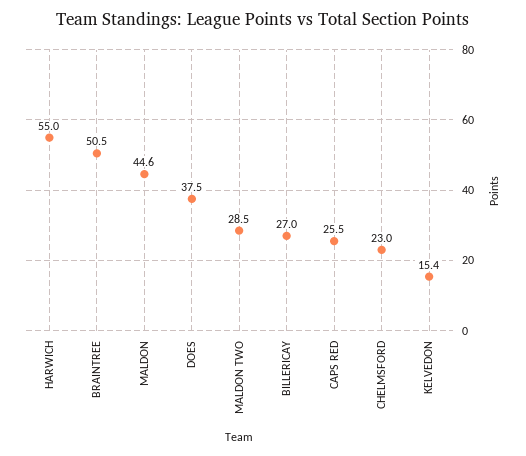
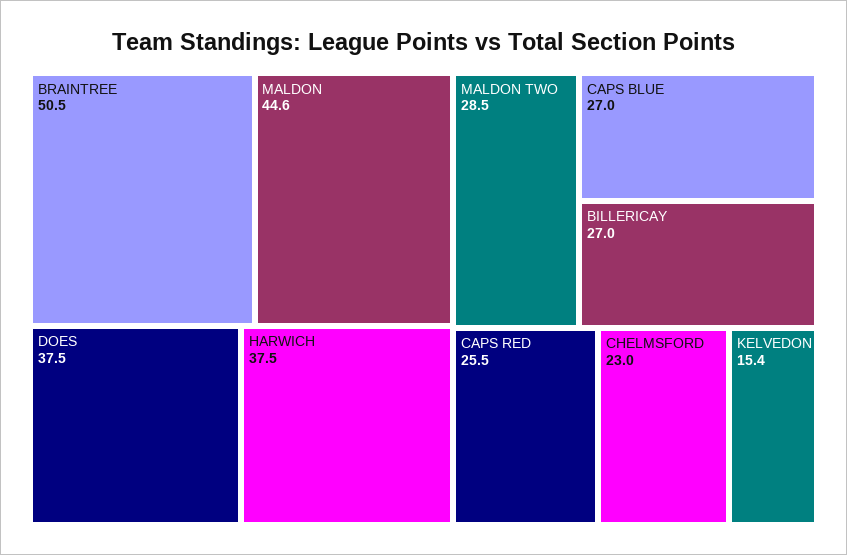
HARWICH: 55 -> 37.5
CAPS BLUE: none -> 27

